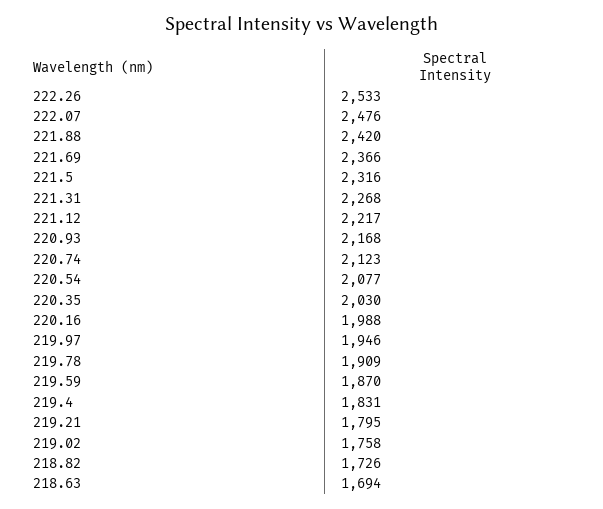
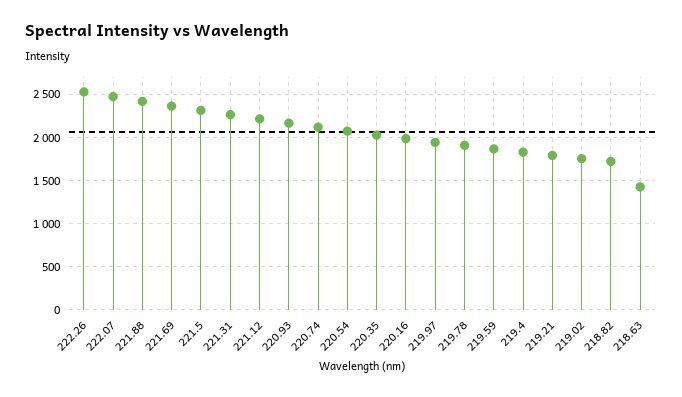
218.63: 1694 -> 1400

